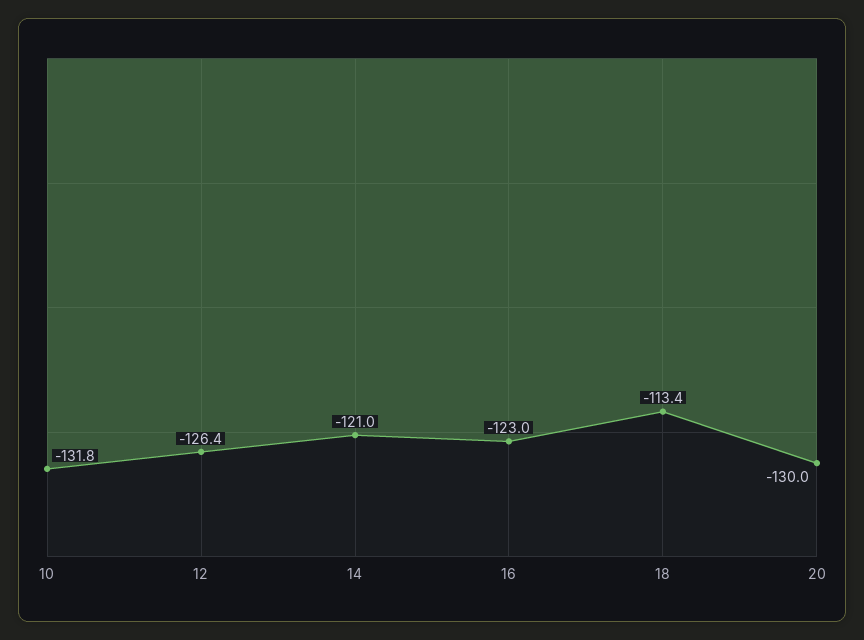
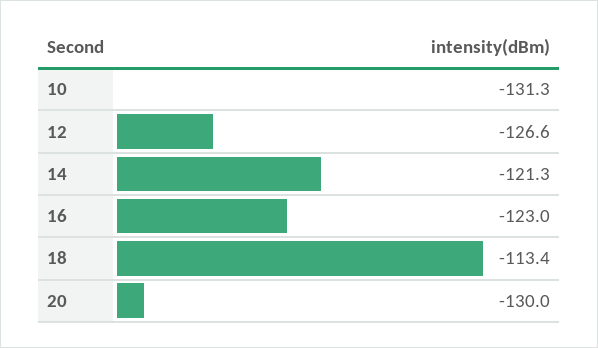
10: -131.8 -> -131.3
12: -126.4 -> -126.6
14: -121 -> -121.3

